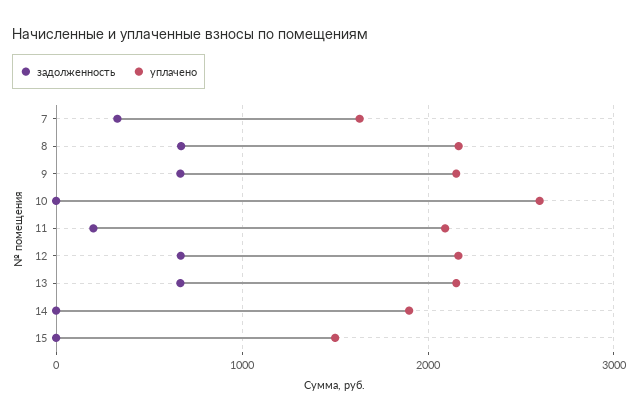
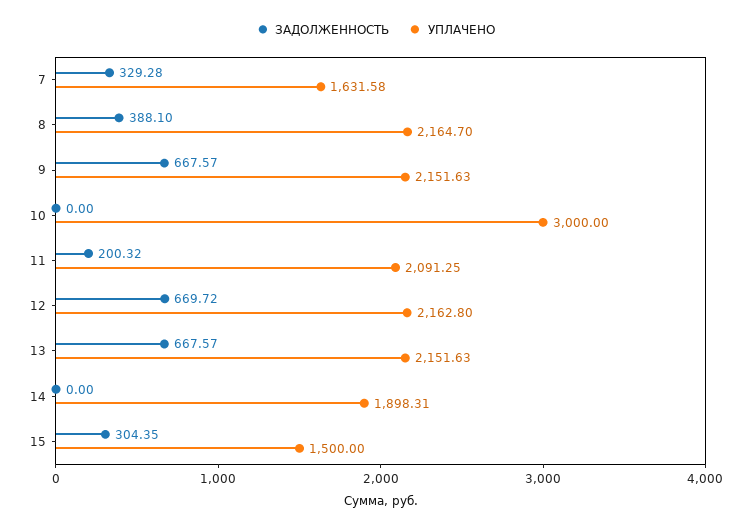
задолженность, 8: 700 -> 388.1
уплачено, 10: 2600 -> 3000
задолженность, 15: 0 -> 304.35

